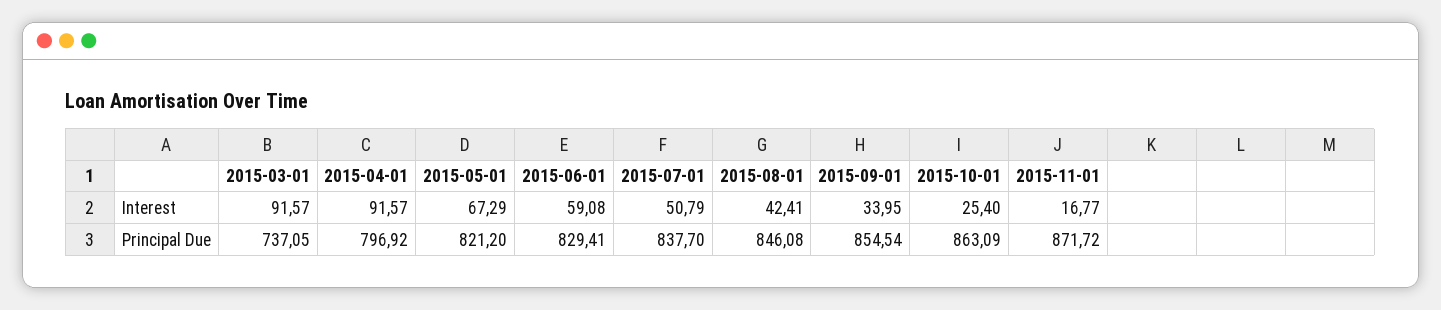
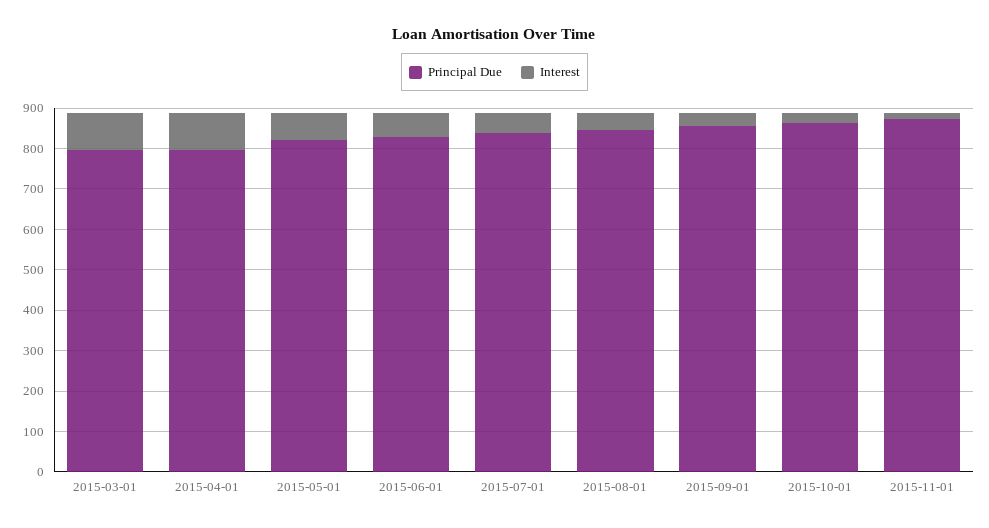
Principal Due, 2015-03-01: 737.05 -> 800

